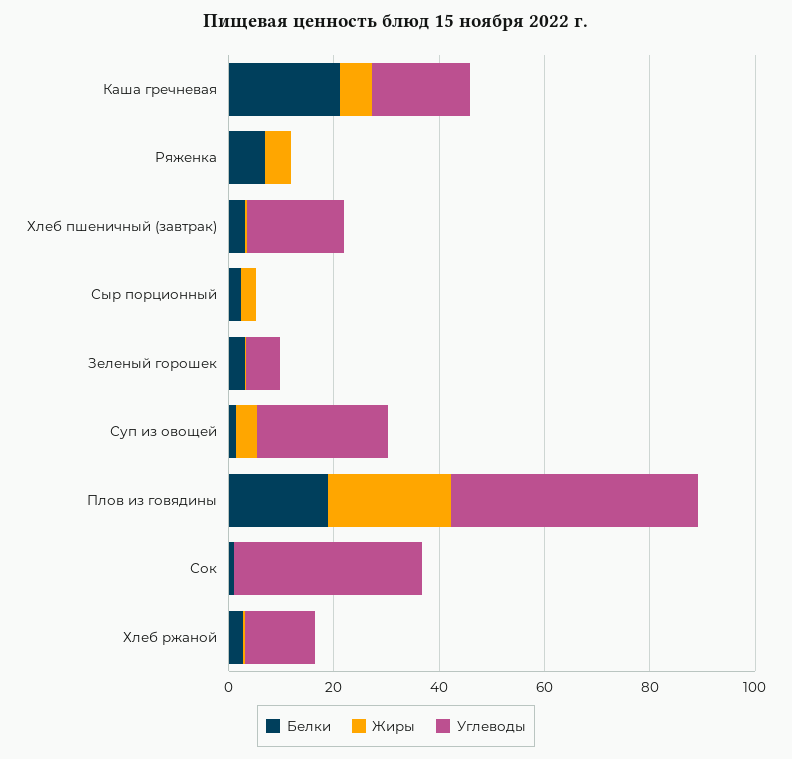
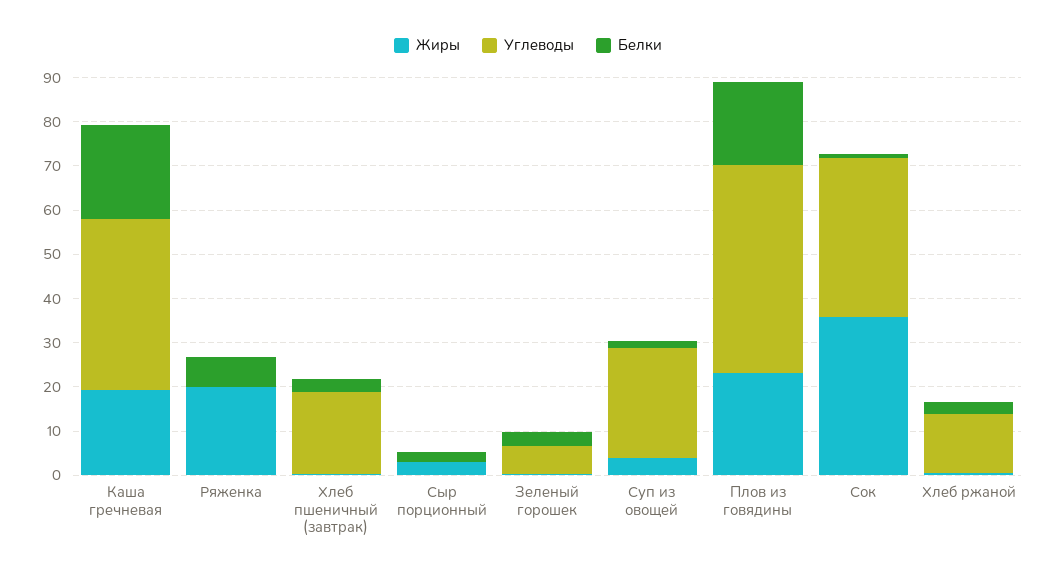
Жиры, Каша гречневая: 5 -> 20
Углеводы, Каша гречневая: 20 -> 38
Жиры, Ряженка: 5 -> 20
Жиры, Сок: 0 -> 36

